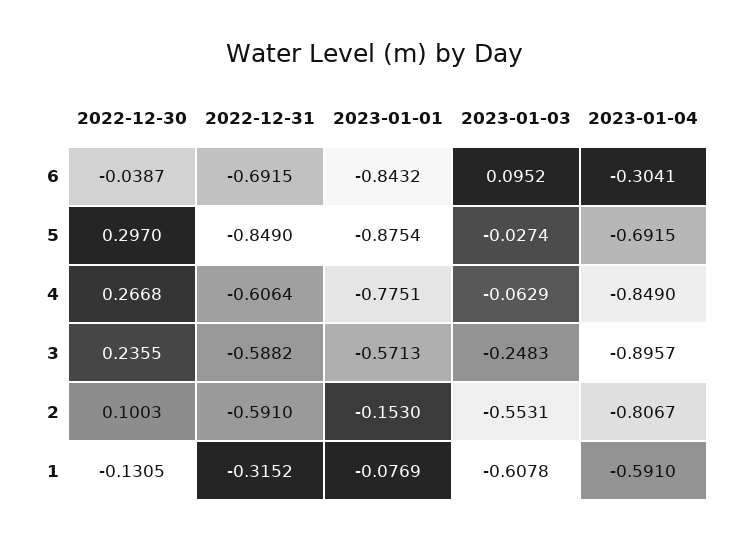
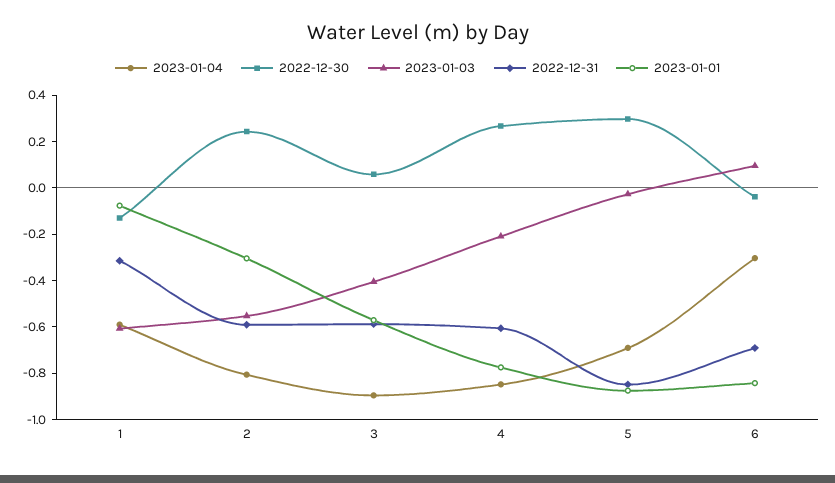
2023-01-03, 4: -0.0629 -> -0.2
2022-12-30, 3: 0.2355 -> 0.05
2023-01-03, 3: -0.2483 -> -0.4
2022-12-30, 2: 0.1003 -> 0.25
2023-01-01, 2: -0.153 -> -0.3

